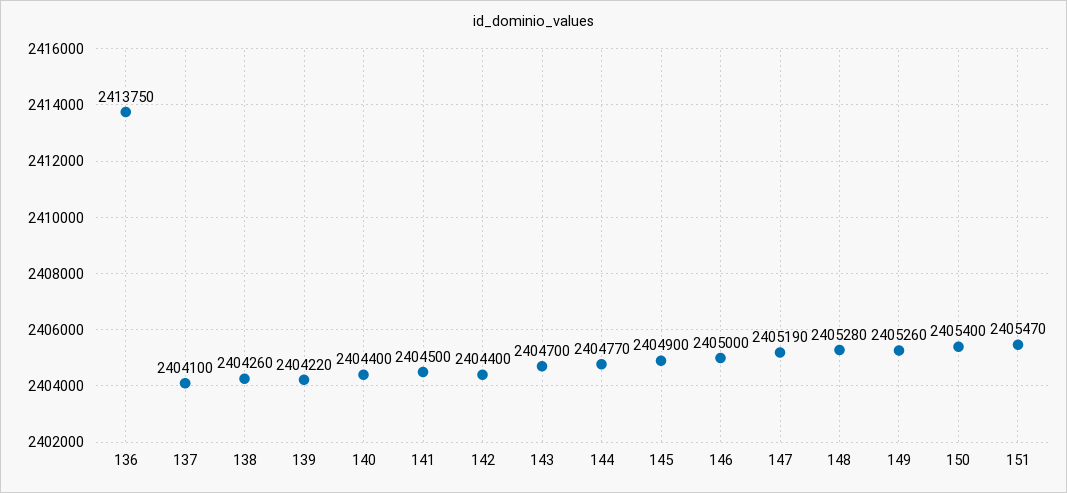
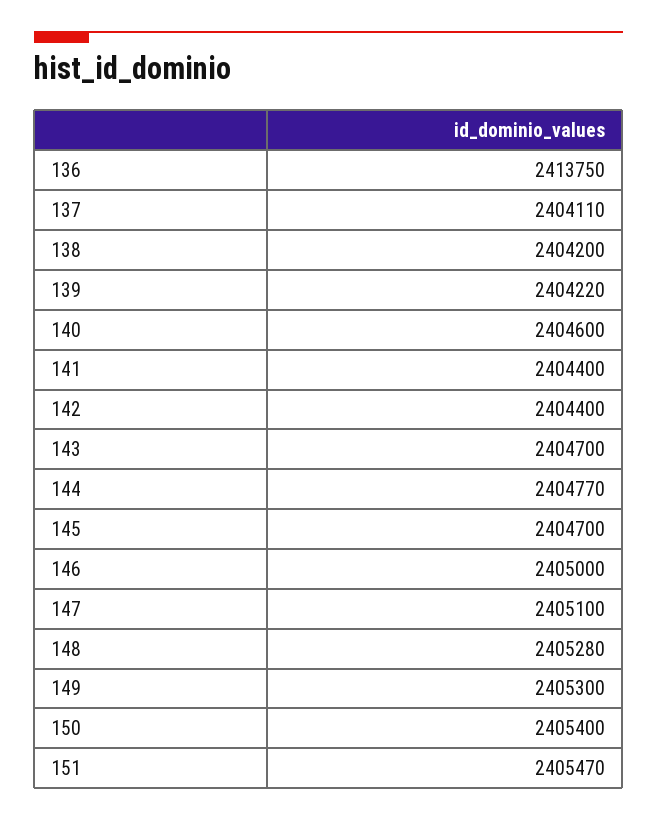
137: 2404100 -> 2404110
138: 2404260 -> 2404200
140: 2404400 -> 2404600
141: 2404500 -> 2404400
145: 2404900 -> 2404700
147: 2405190 -> 2405100
149: 2405260 -> 2405300

